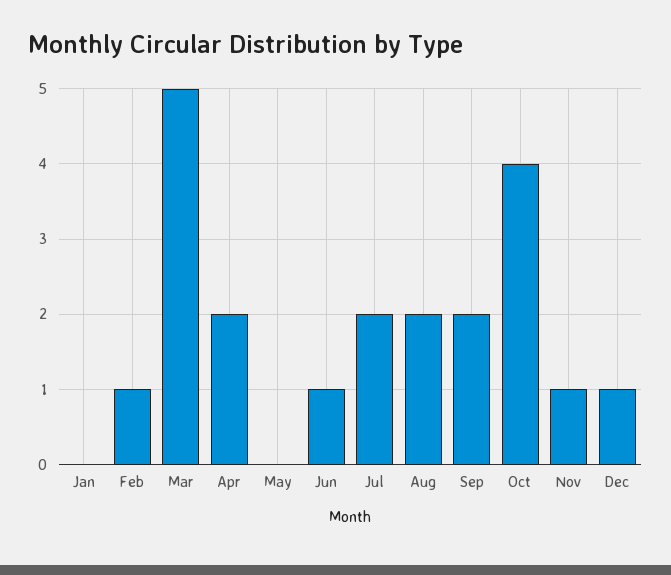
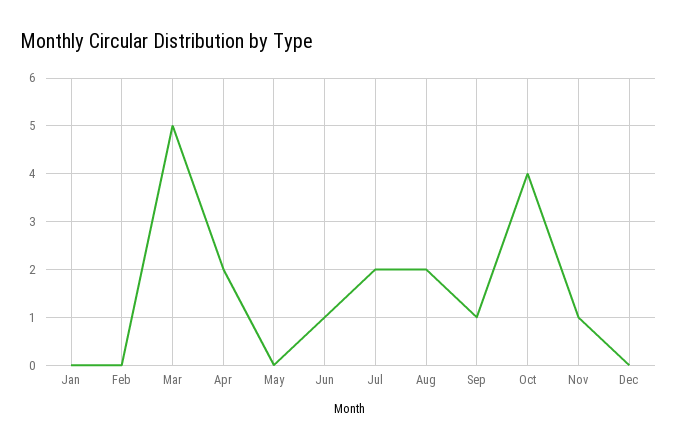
Feb: 1 -> 0
Sep: 2 -> 1
Dec: 1 -> 0

